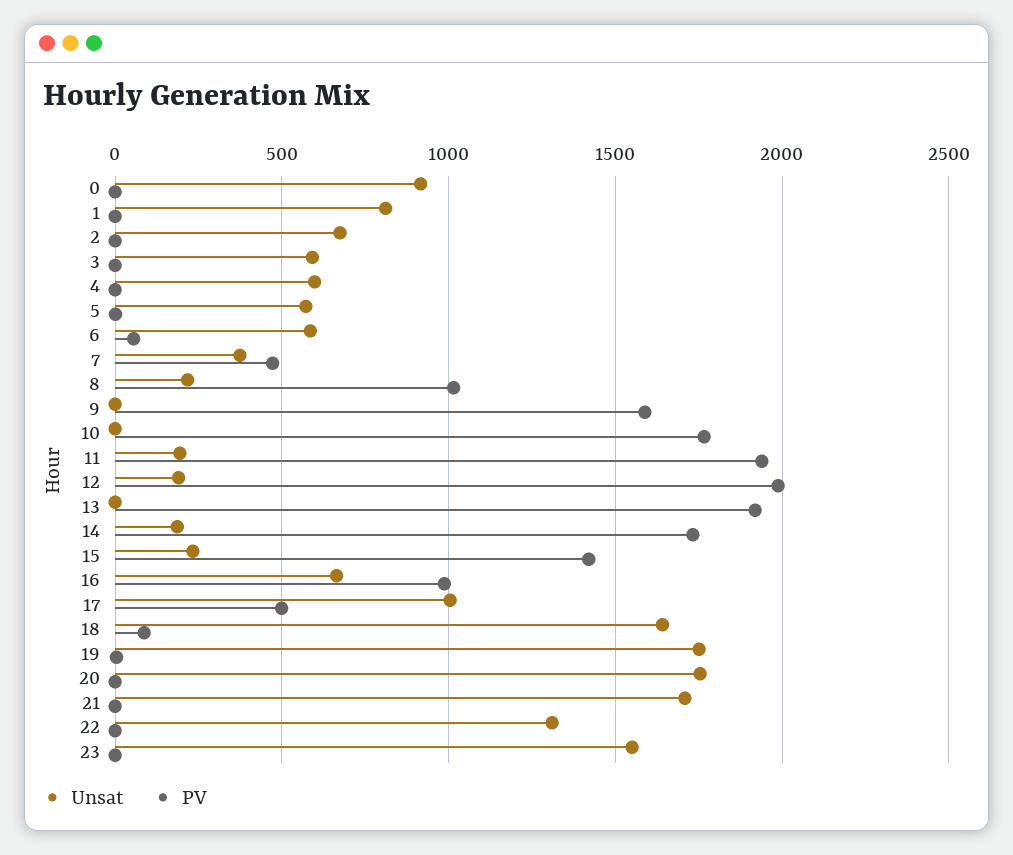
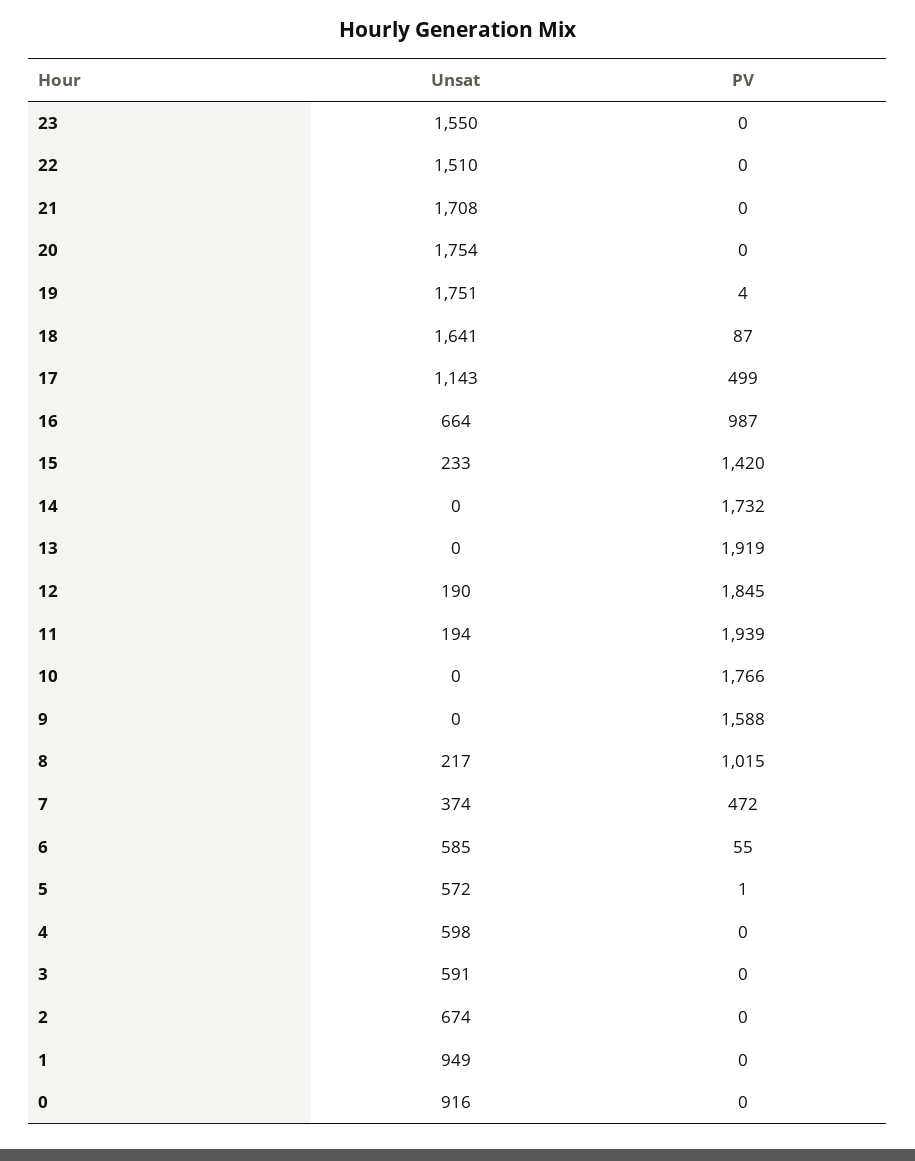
Unsat, 1: 800 -> 949
PV, 12: 2000 -> 1845
Unsat, 14: 200 -> 0
Unsat, 17: 1000 -> 1143
Unsat, 22: 1300 -> 1510

